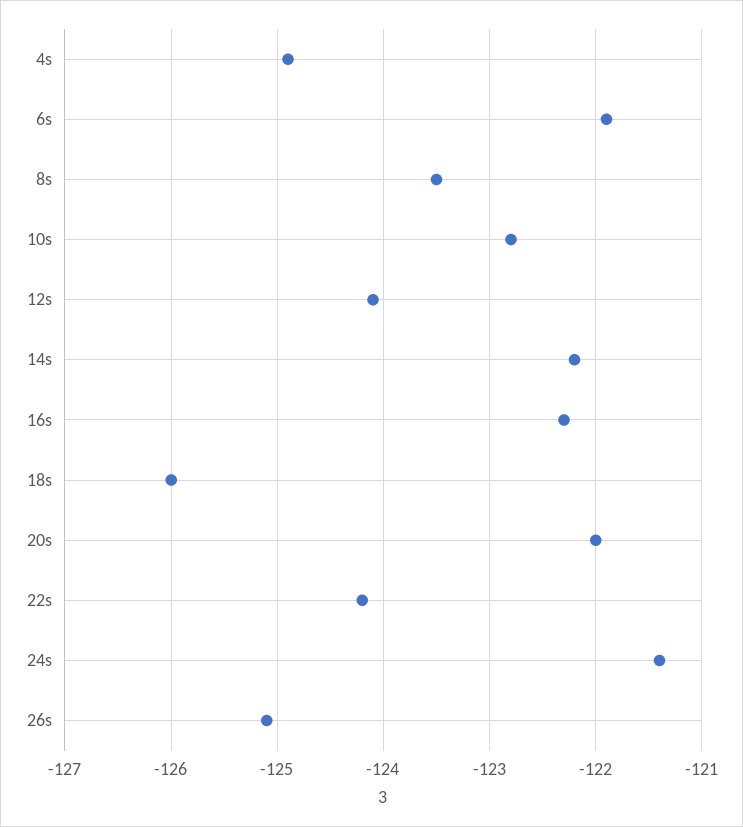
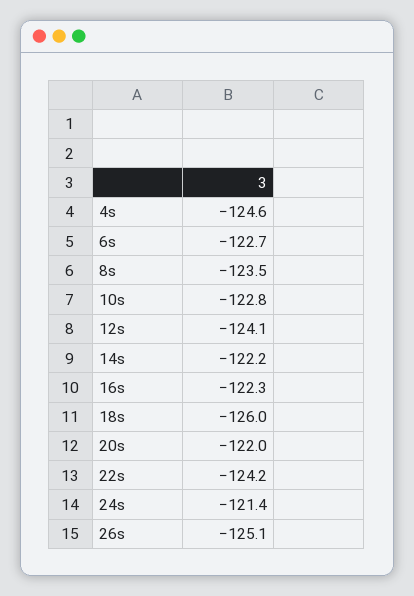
4s: -124.9 -> -124.6
6s: -121.9 -> -122.7

